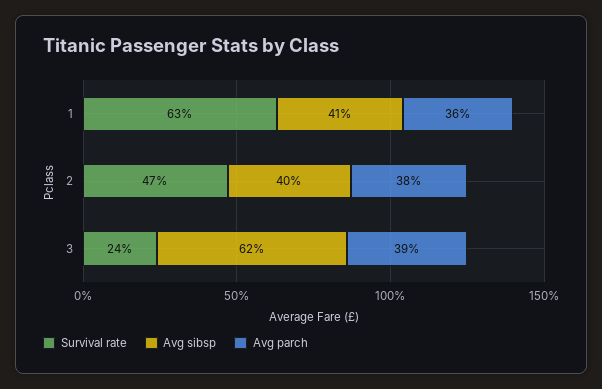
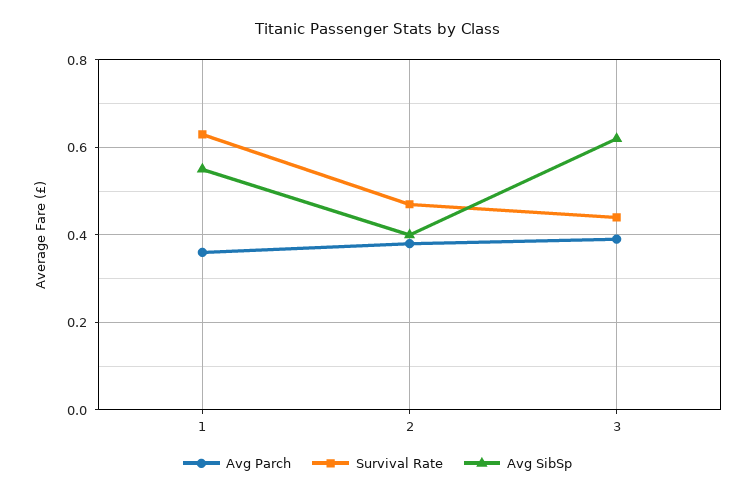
Avg sibsp, 1: 0.41 -> 0.55
Survival rate, 3: 0.24 -> 0.45

